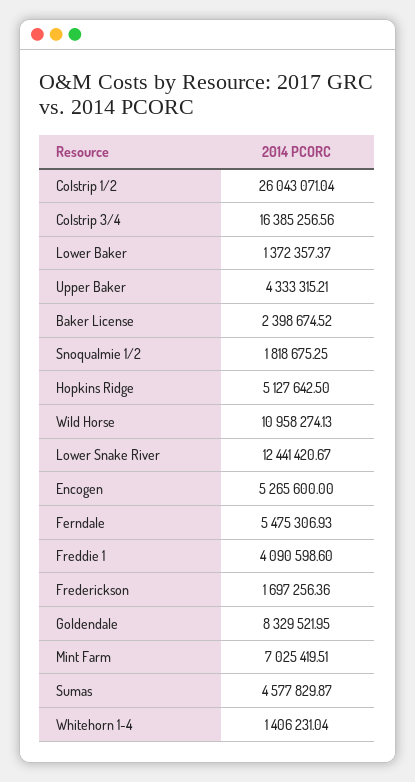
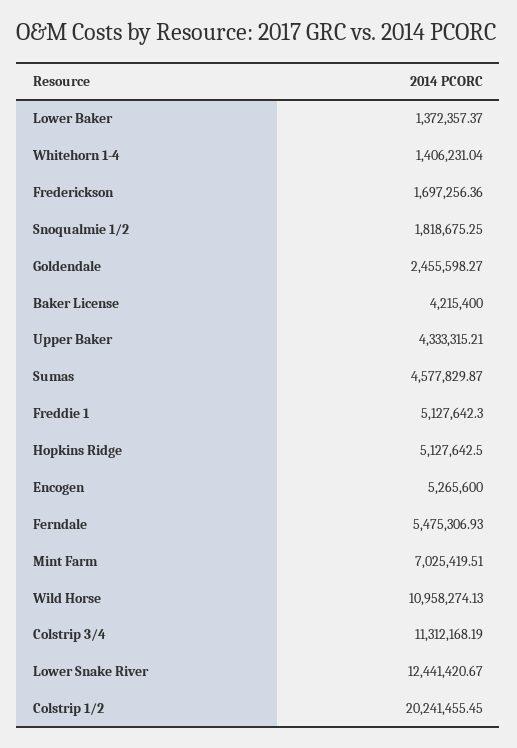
Colstrip 1/2: 26043071.04 -> 20241455.45
Colstrip 3/4: 16385256.56 -> 11312168.19
Baker License: 2398674.52 -> 4215400
Freddie 1: 4090598.6 -> 5127642.3
Goldendale: 8329521.95 -> 2455598.27

